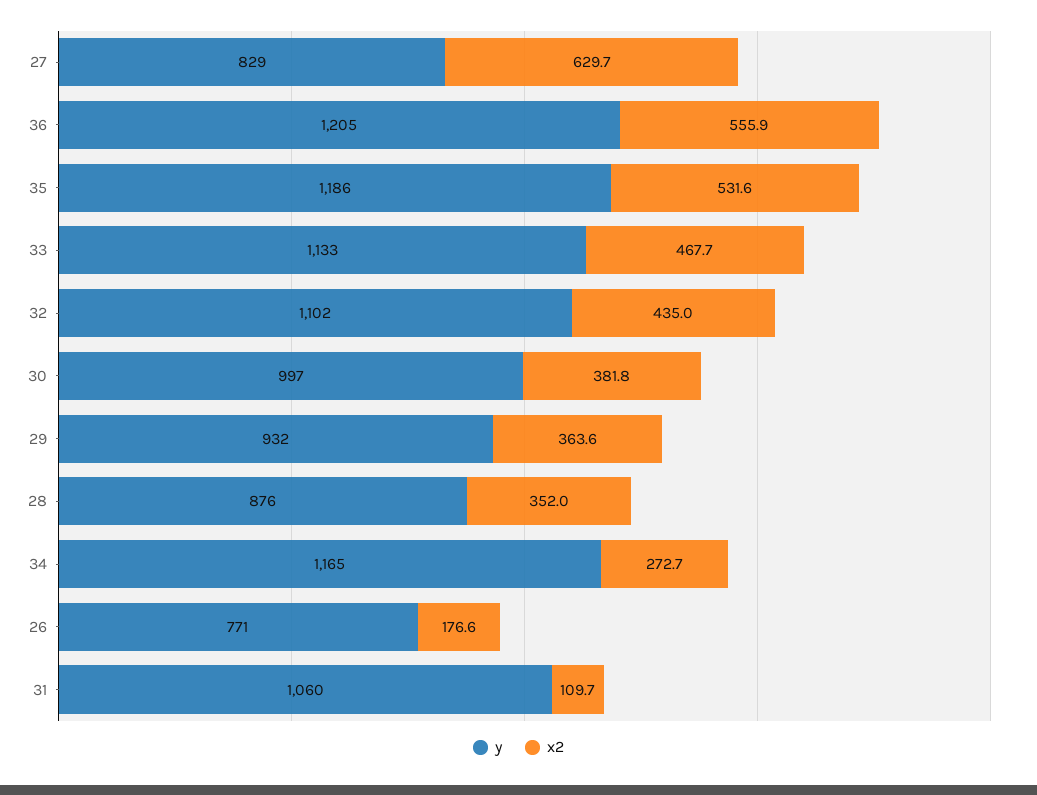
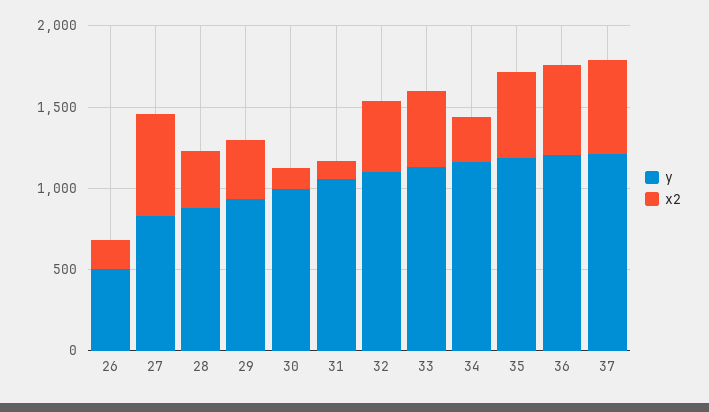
x2, 30: 381.8 -> 100
y, 26: 771 -> 500
y, 37: none -> 1200
x2, 37: none -> 600

